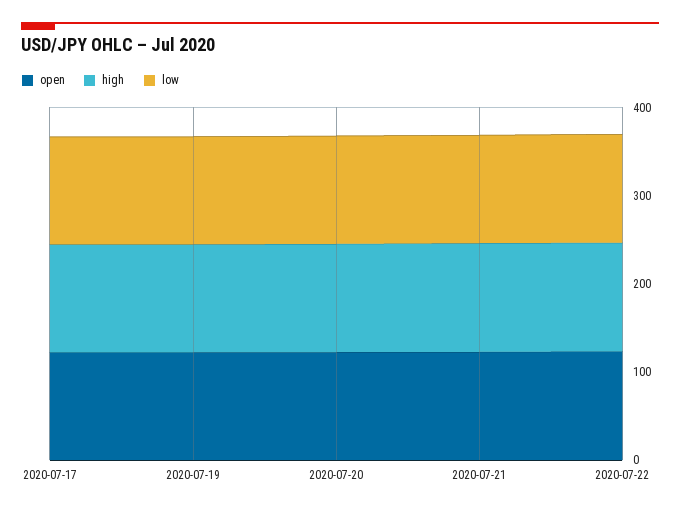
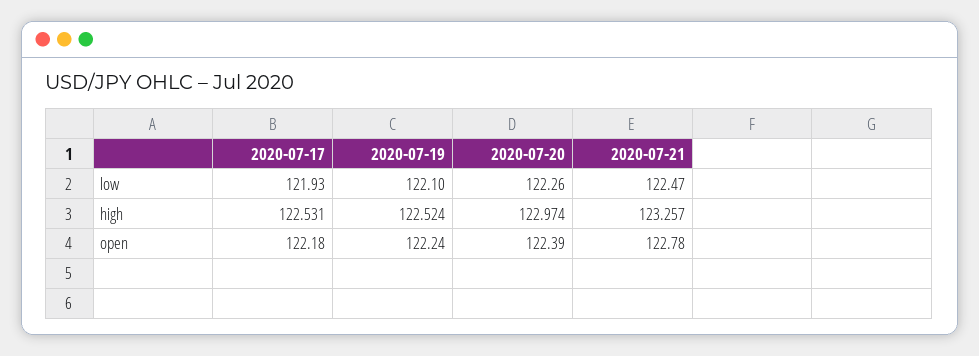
open, 2020-07-22: 120 -> none
high, 2020-07-22: 120 -> none
low, 2020-07-22: 120 -> none

